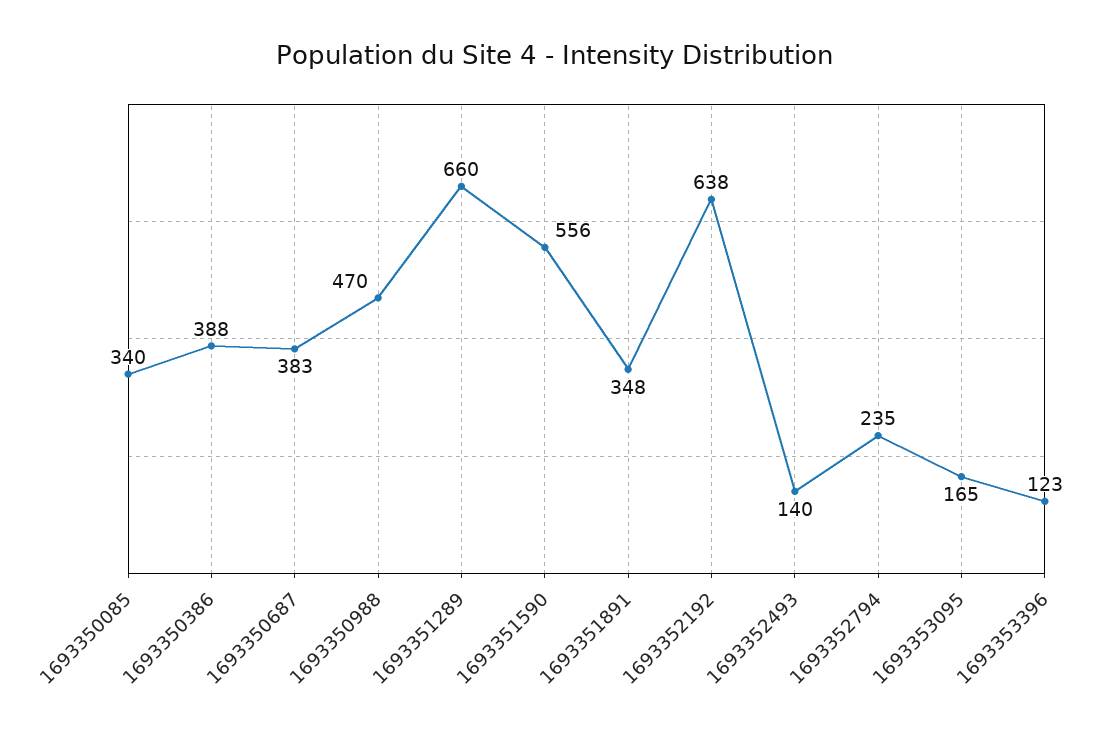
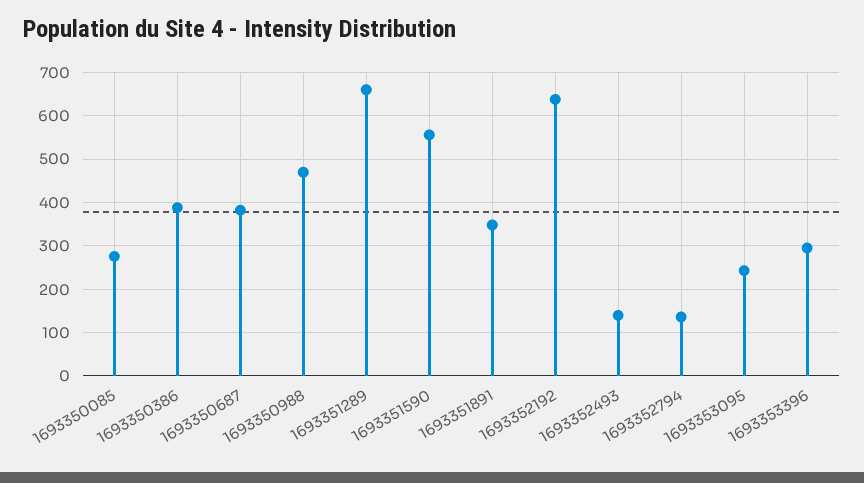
1693350085: 340 -> 280
1693352794: 235 -> 140
1693353095: 165 -> 240
1693353396: 123 -> 300

